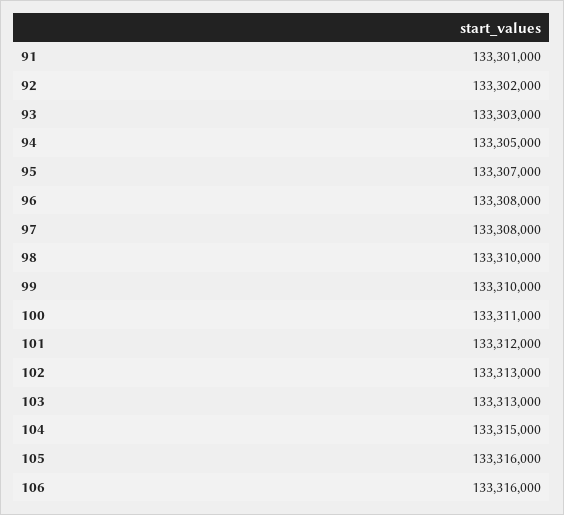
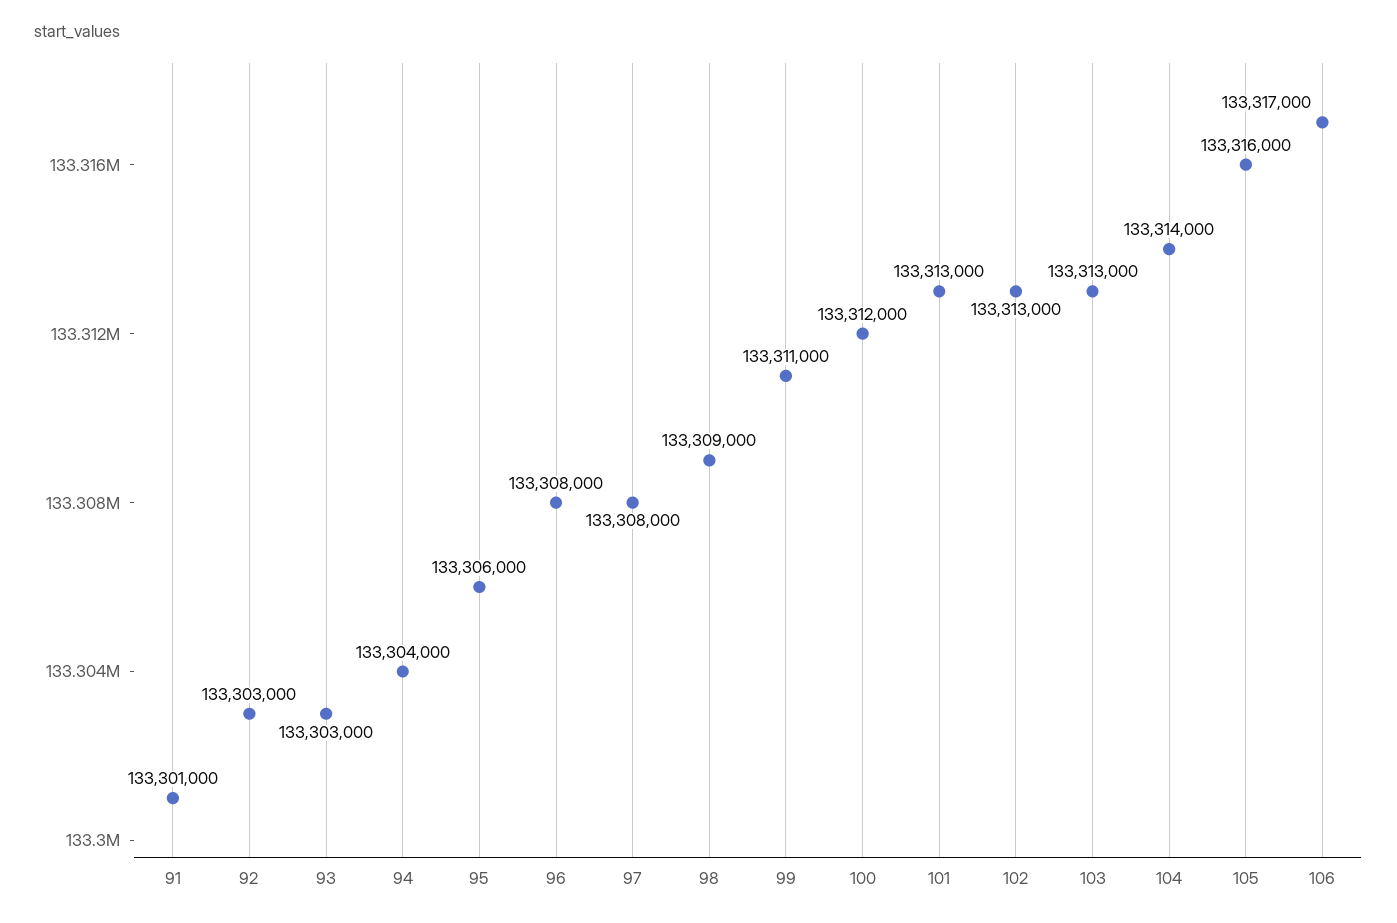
92: 133302000 -> 133303000
94: 133305000 -> 133304000
95: 133307000 -> 133306000
98: 133310000 -> 133309000
99: 133310000 -> 133311000
100: 133311000 -> 133312000
101: 133312000 -> 133313000
104: 133315000 -> 133314000
106: 133316000 -> 133317000

